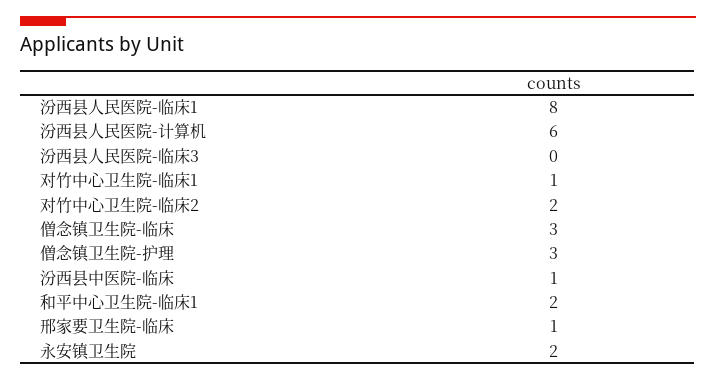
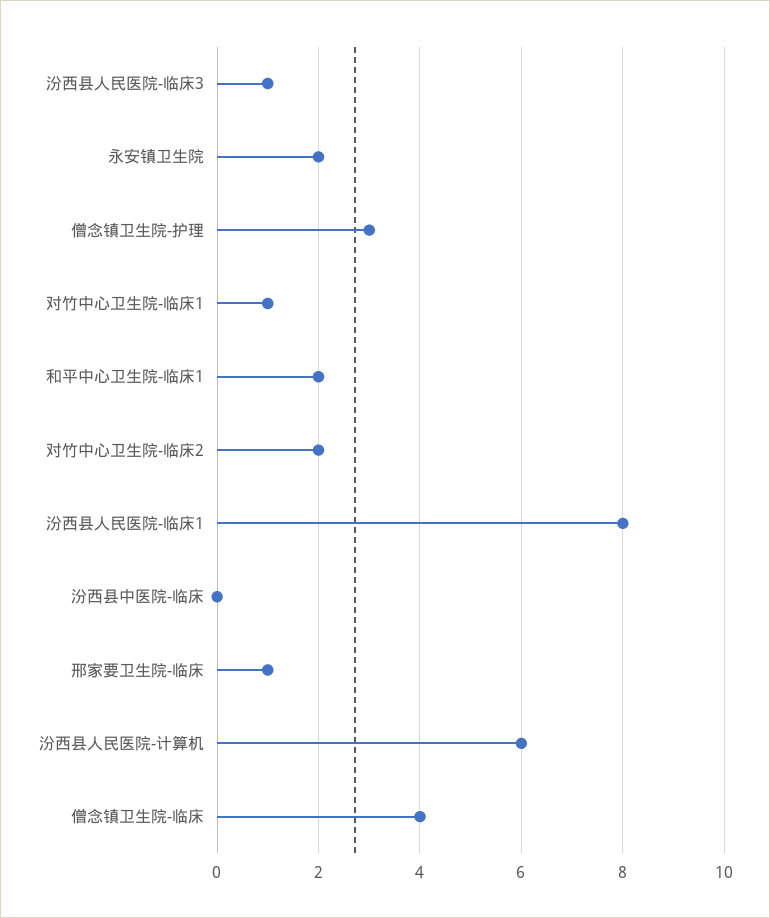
汾西县人民医院-临床3: 0 -> 1
僧念镇卫生院-临床: 3 -> 4
汾西县中医院-临床: 1 -> 0

